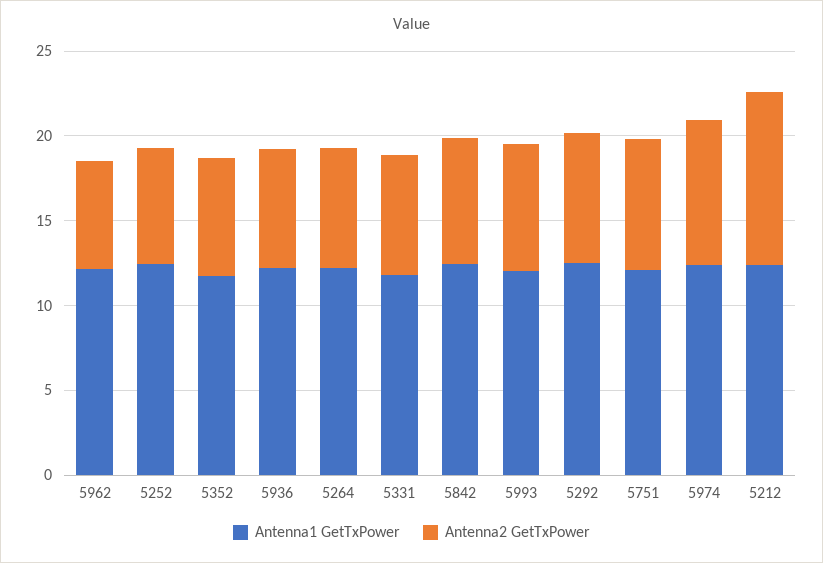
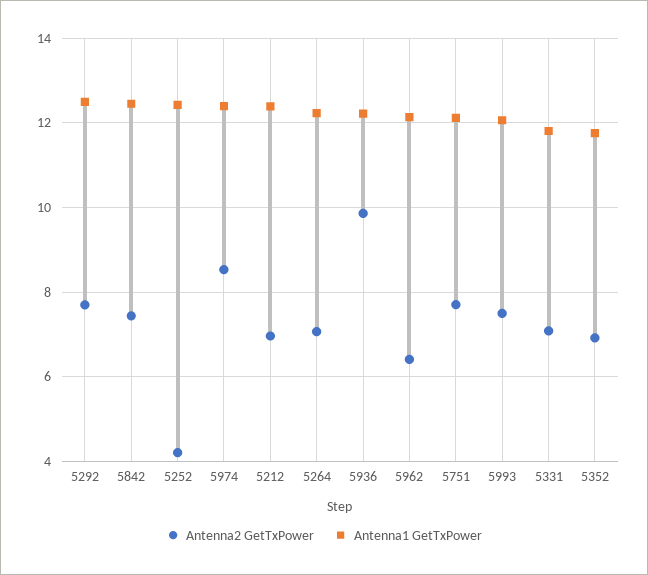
Antenna2 GetTxPower, 5252: 7 -> 4.2
Antenna2 GetTxPower, 5936: 7 -> 9.8
Antenna2 GetTxPower, 5212: 10 -> 7

